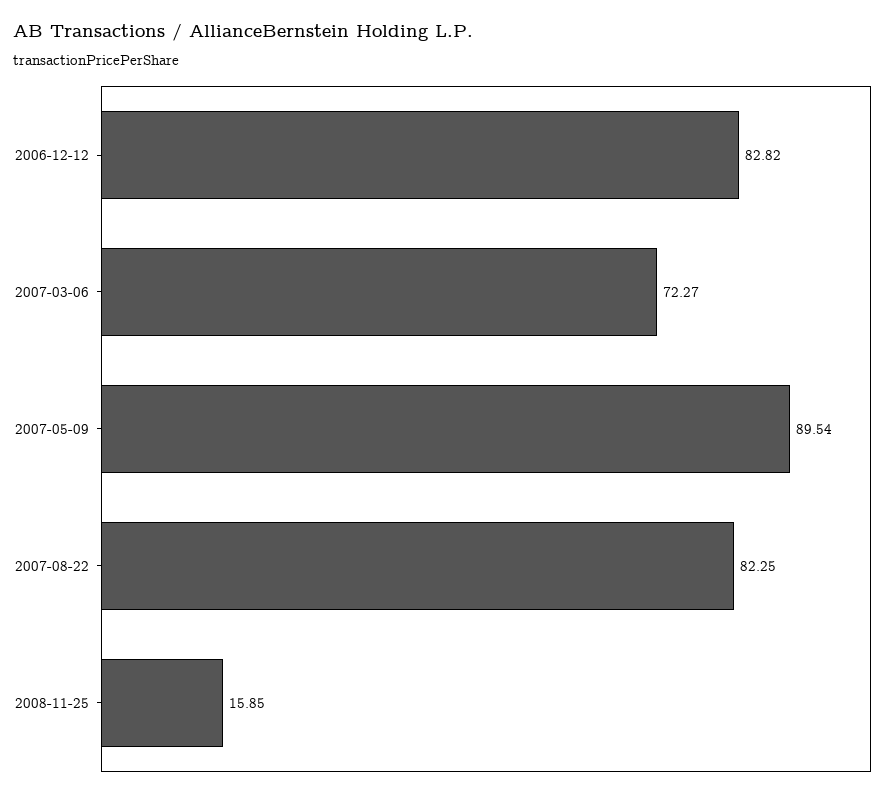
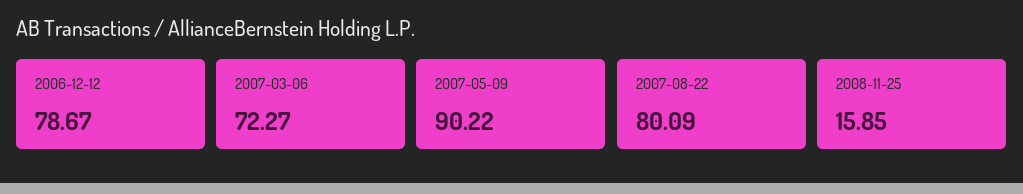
2006-12-12: 82.82 -> 78.67
2007-05-09: 89.54 -> 90.22
2007-08-22: 82.25 -> 80.09

